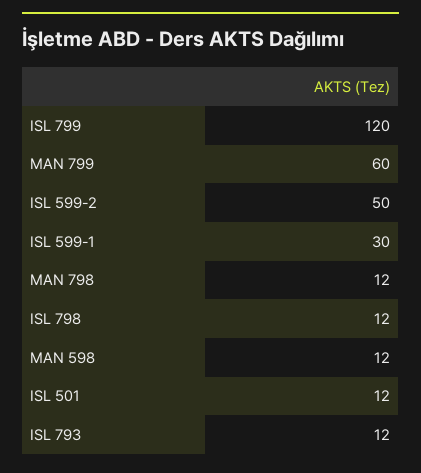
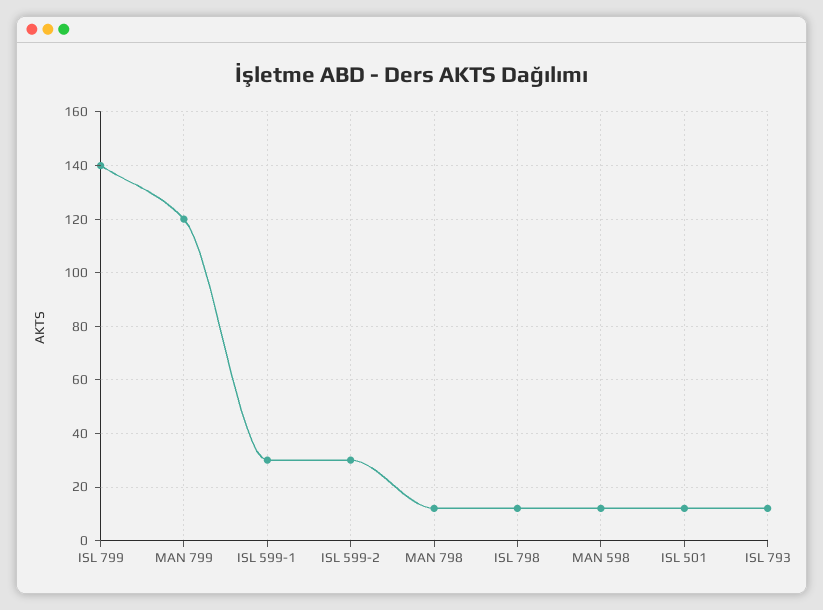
ISL 799: 120 -> 140
MAN 799: 60 -> 120
ISL 599-2: 50 -> 30

